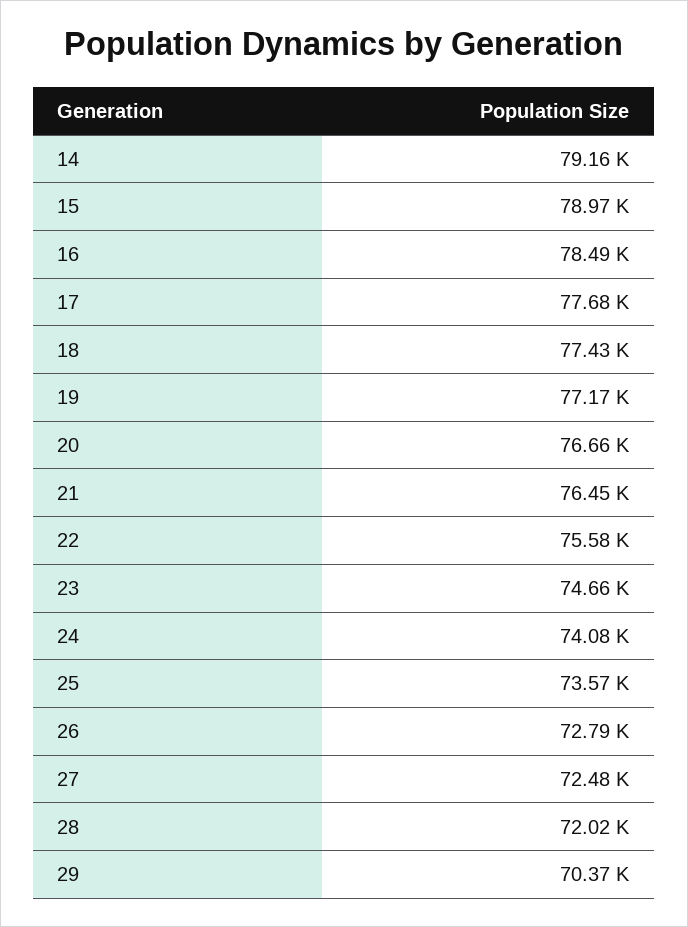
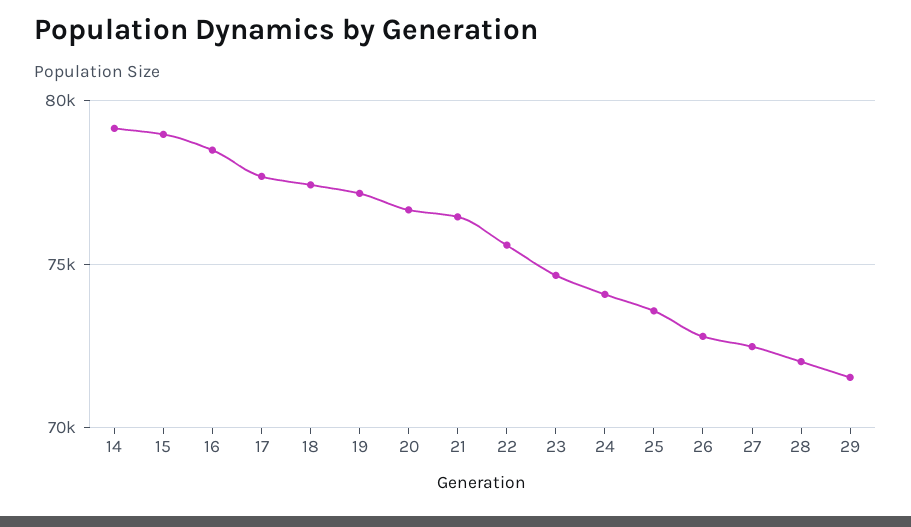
29: 70370 -> 71500

